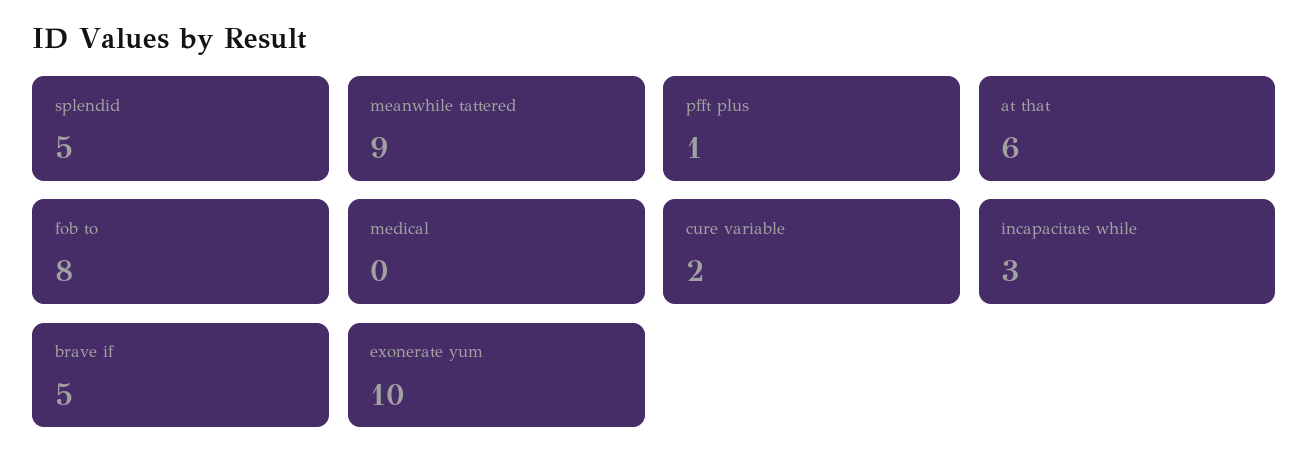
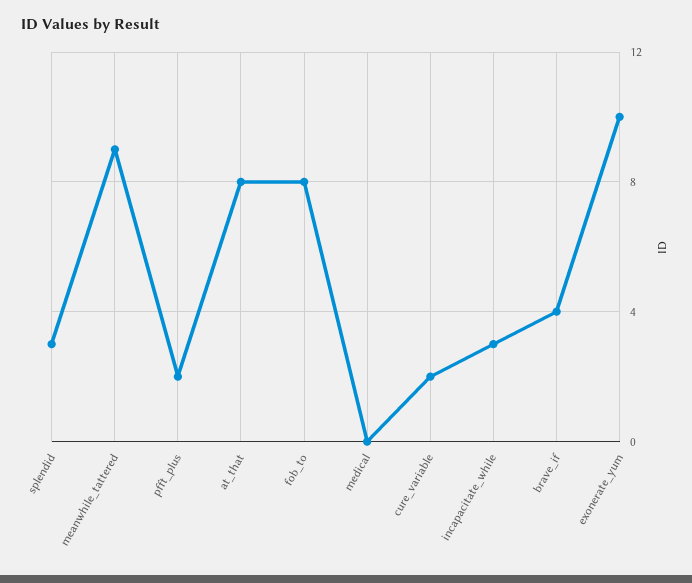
splendid: 5 -> 3
pfft plus: 1 -> 2
at that: 6 -> 8
brave if: 5 -> 4

